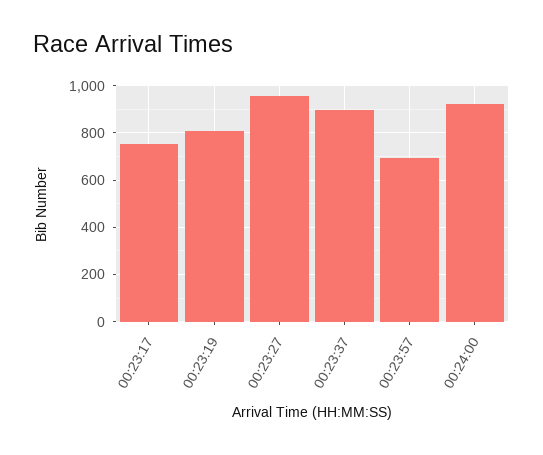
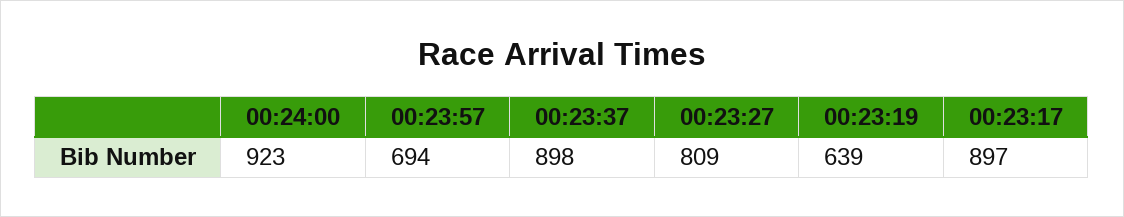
00:23:17: 750 -> 897
00:23:19: 800 -> 639
00:23:27: 950 -> 809

